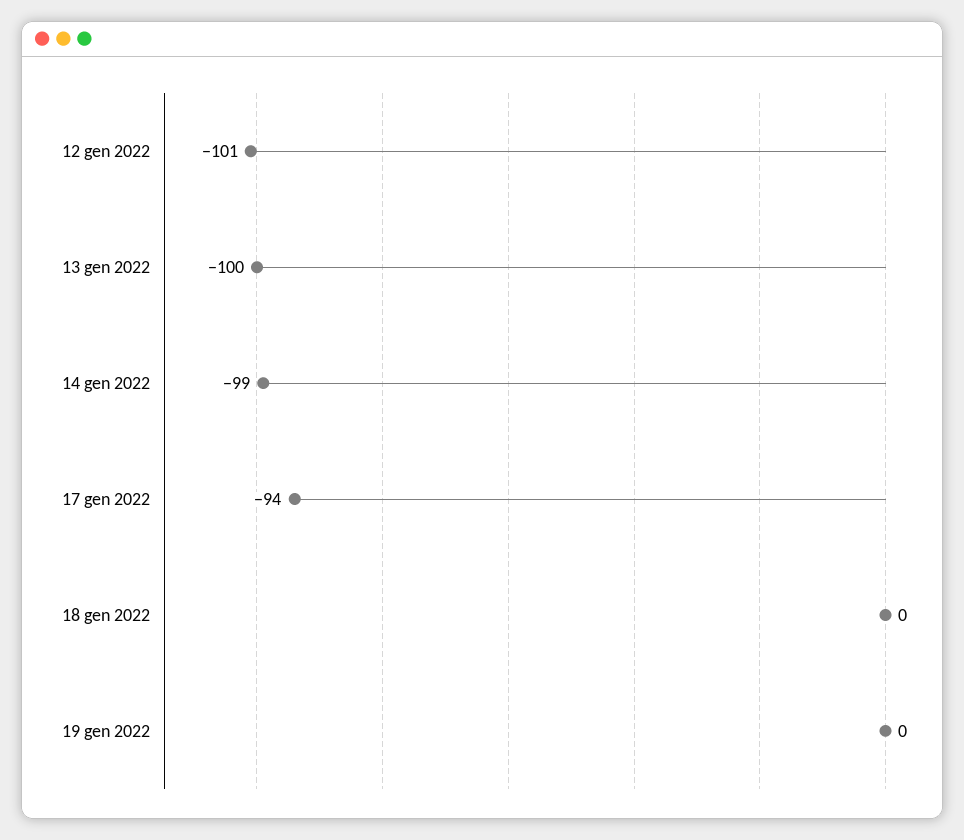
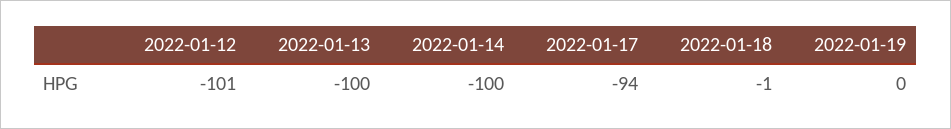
14 gen 2022: -99 -> -100
18 gen 2022: 0 -> -1

